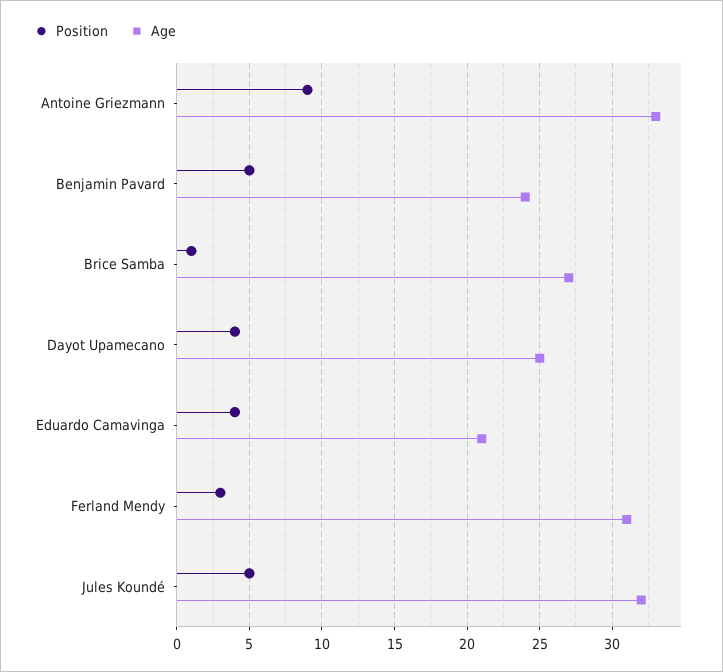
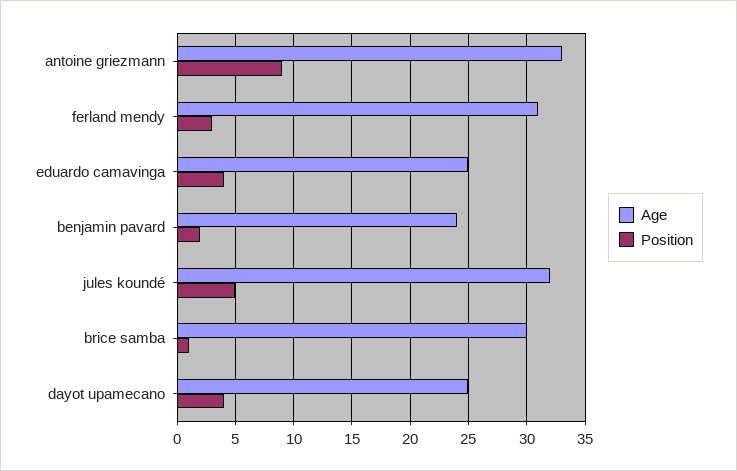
Position, Benjamin Pavard: 5 -> 2
Age, Brice Samba: 27 -> 30
Age, Eduardo Camavinga: 21 -> 25

